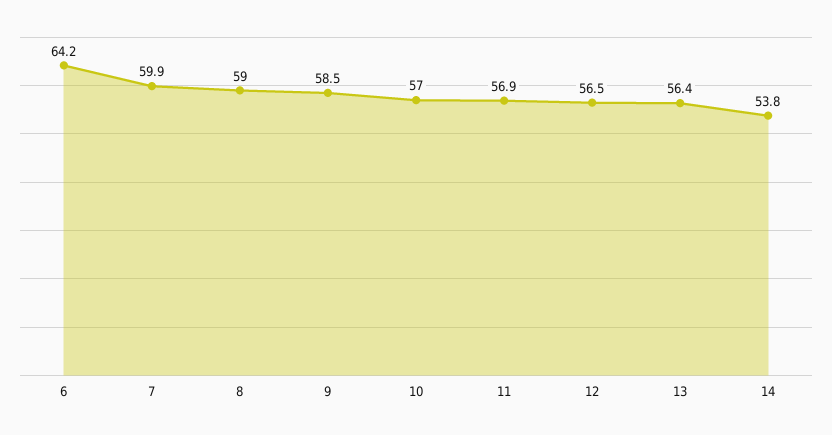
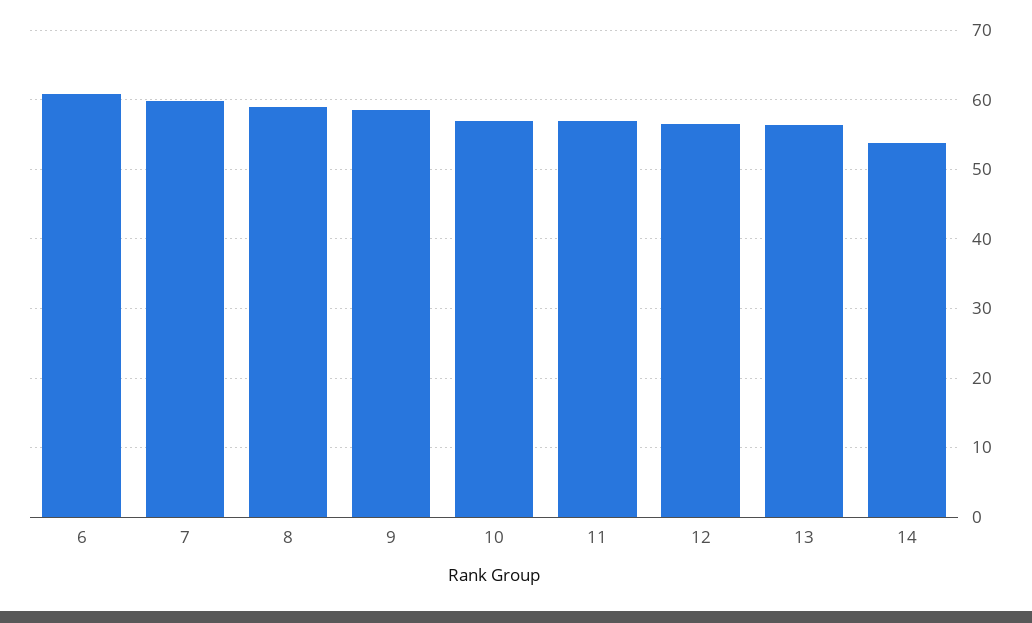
6: 64.2 -> 61

